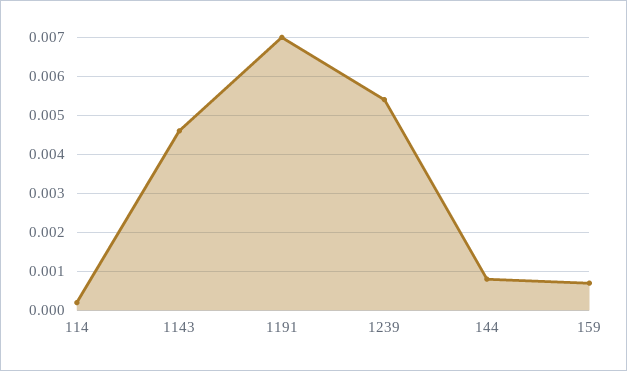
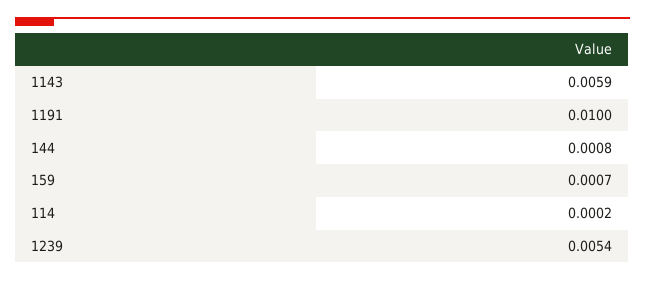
1143: 0.0045 -> 0.0059
1191: 0.007 -> 0.01

